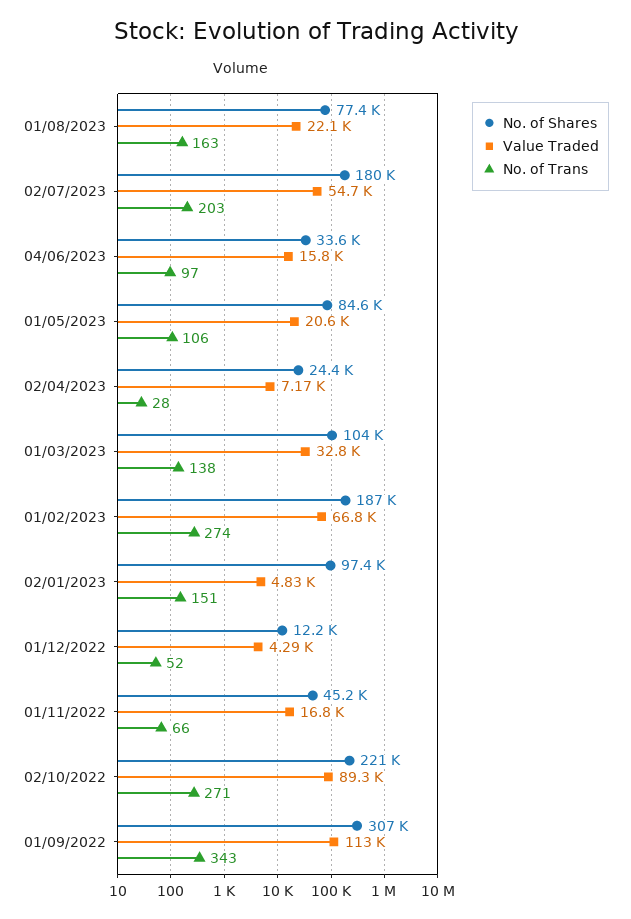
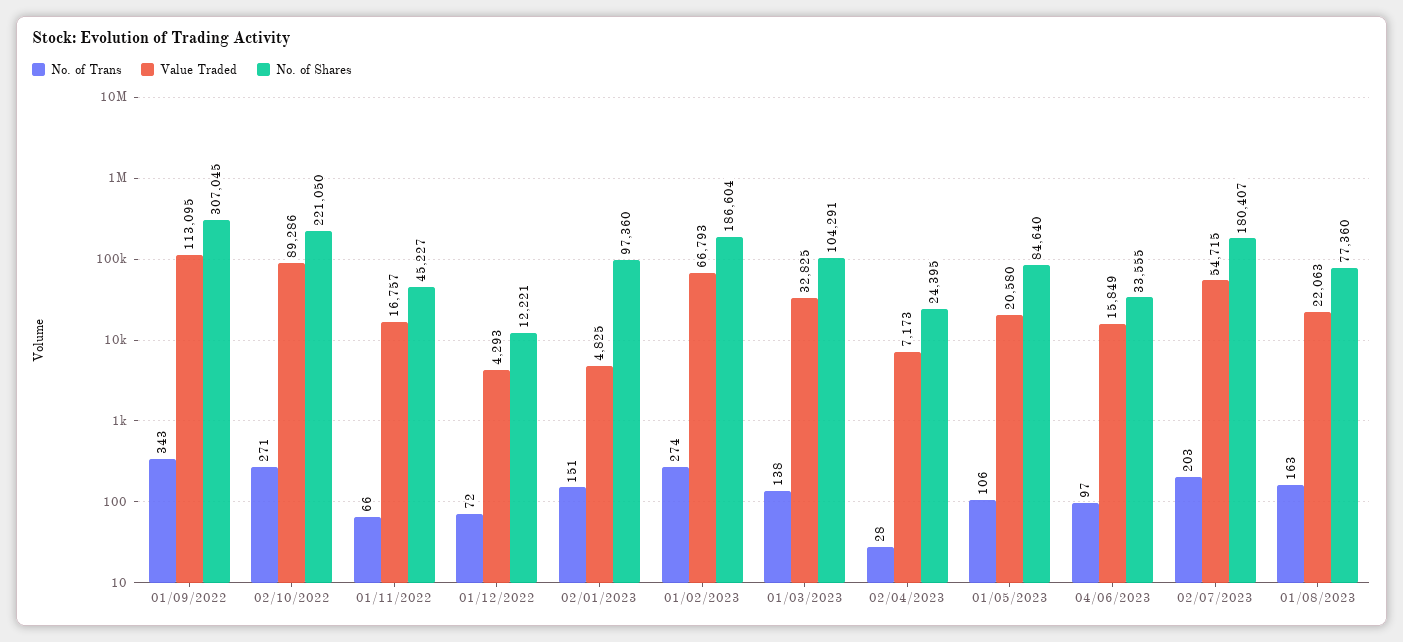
No. of Trans, 01/12/2022: 52 -> 72

